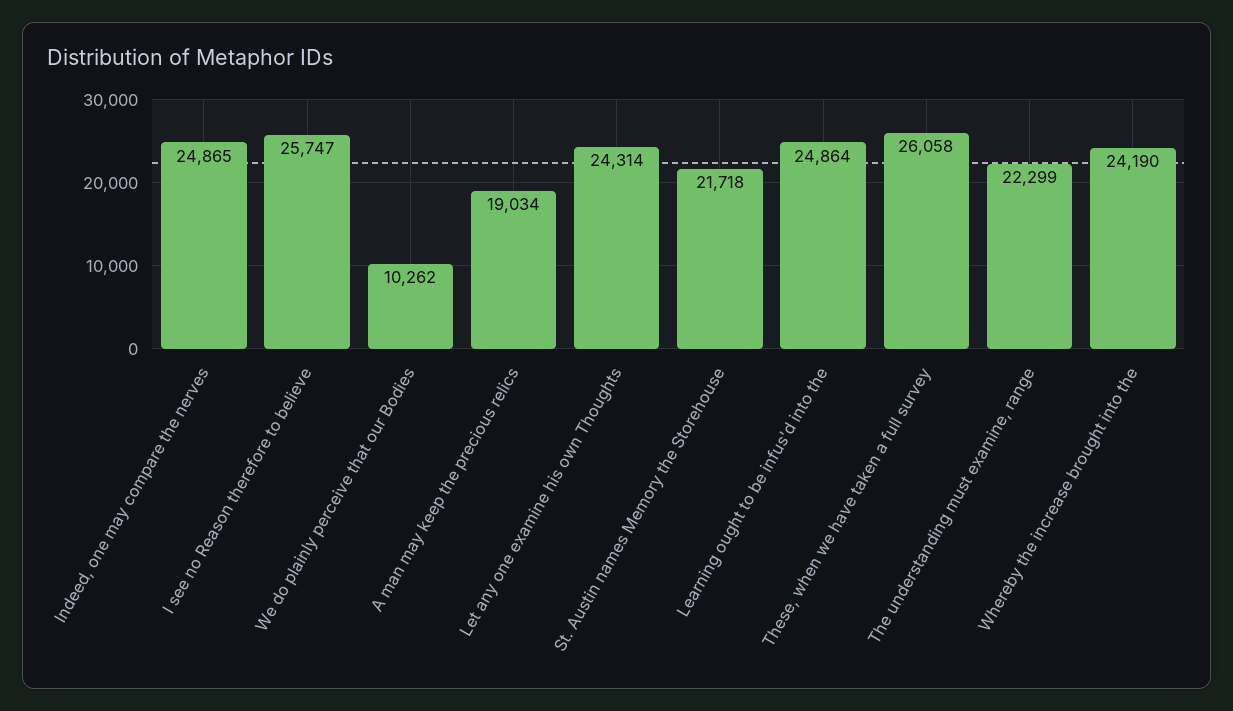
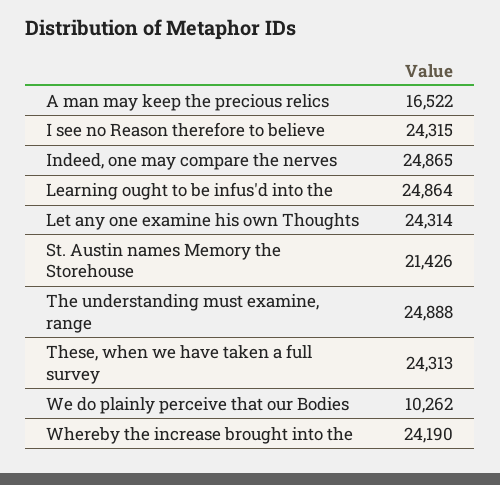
I see no Reason therefore to believe: 25747 -> 24315
A man may keep the precious relics: 19034 -> 16522
St. Austin names Memory the Storehouse: 21718 -> 21426
These, when we have taken a full survey: 26058 -> 24313
The understanding must examine, range: 22299 -> 24888

